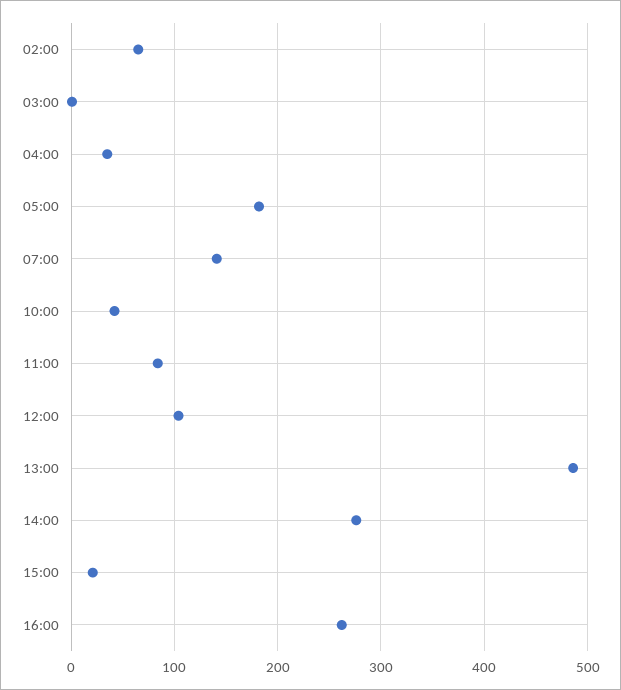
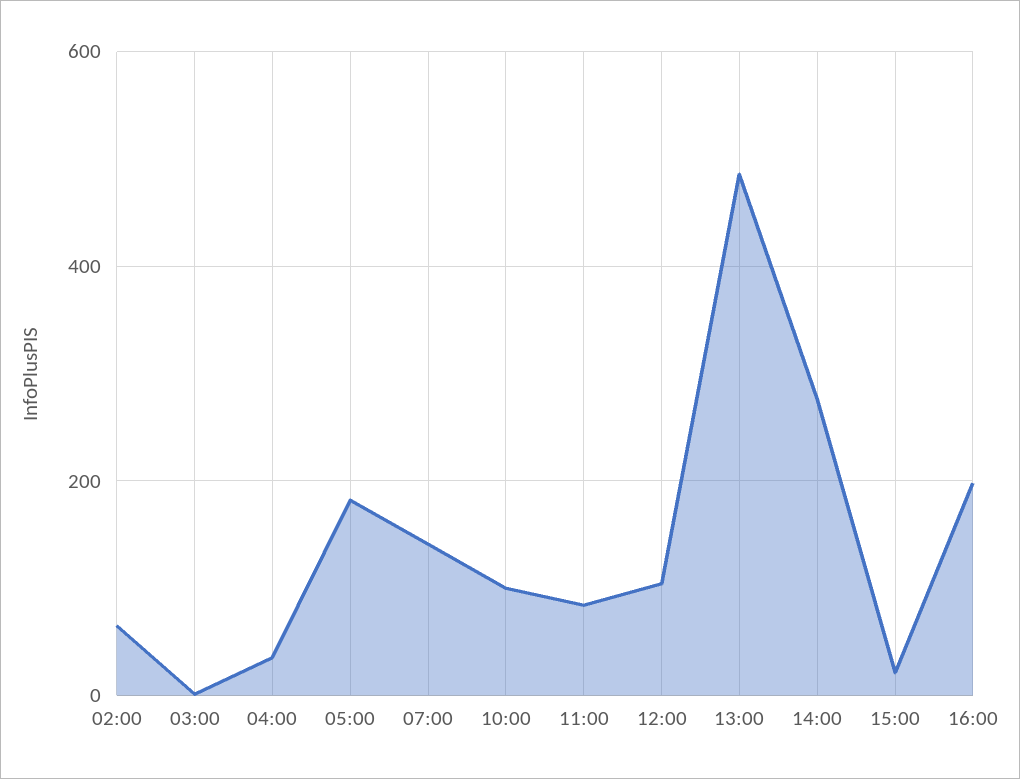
10:00: 40 -> 100
16:00: 260 -> 200

